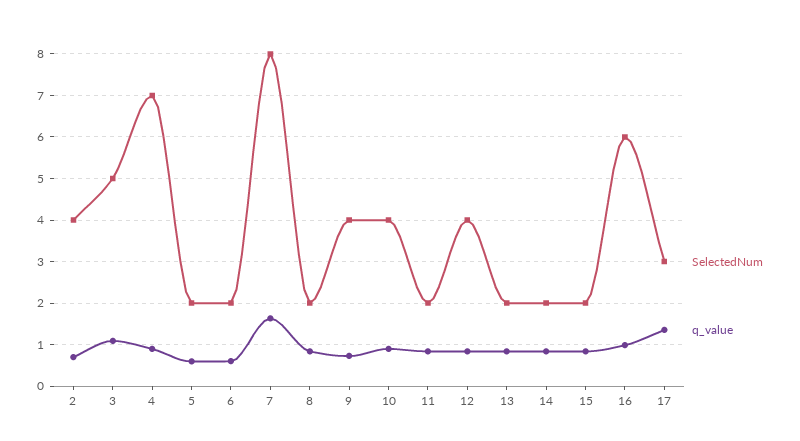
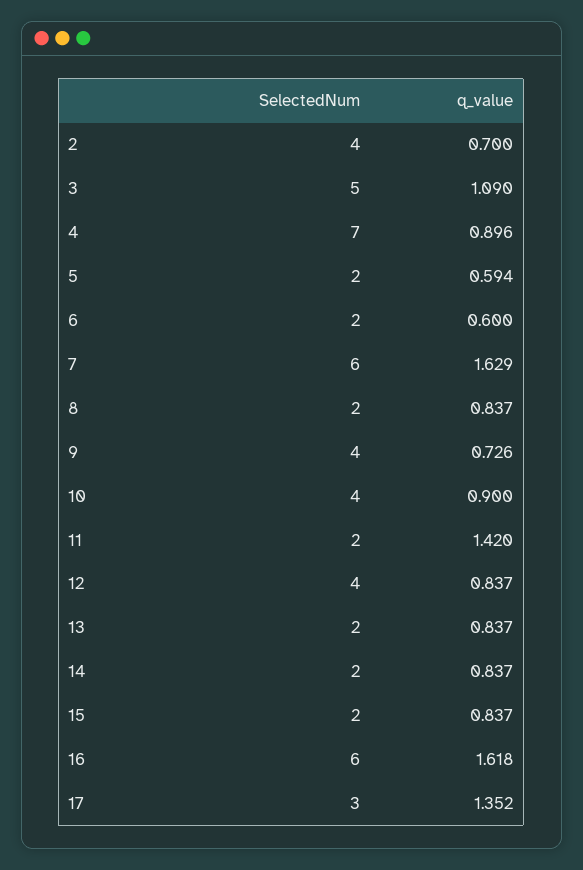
SelectedNum, 7: 8 -> 6
q_value, 11: 0.8 -> 1.42
q_value, 16: 1 -> 1.618

